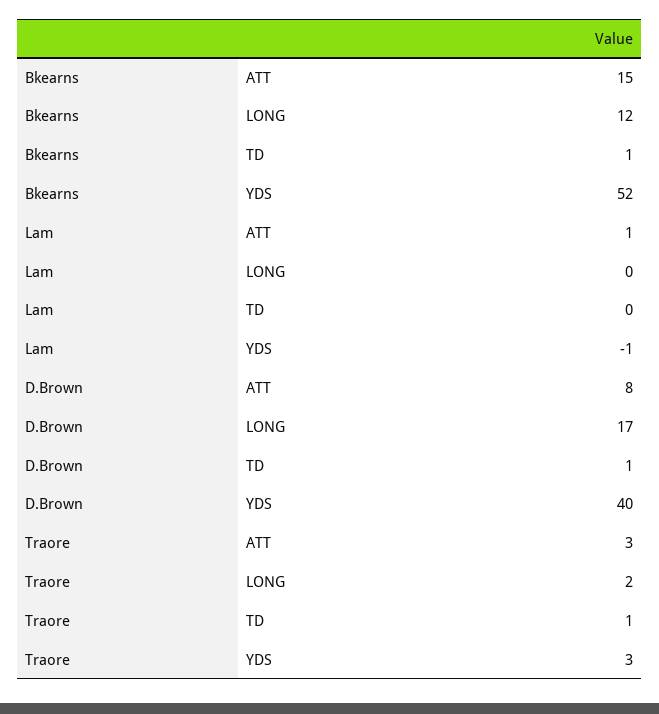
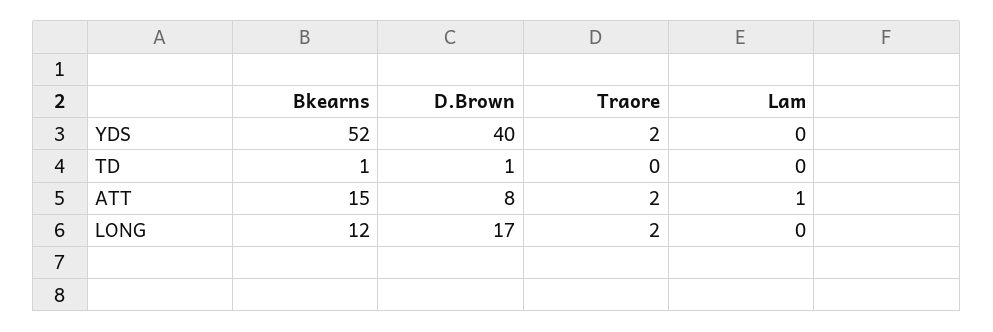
Lam, YDS: -1 -> 0
Traore, ATT: 3 -> 2
Traore, TD: 1 -> 0
Traore, YDS: 3 -> 2

